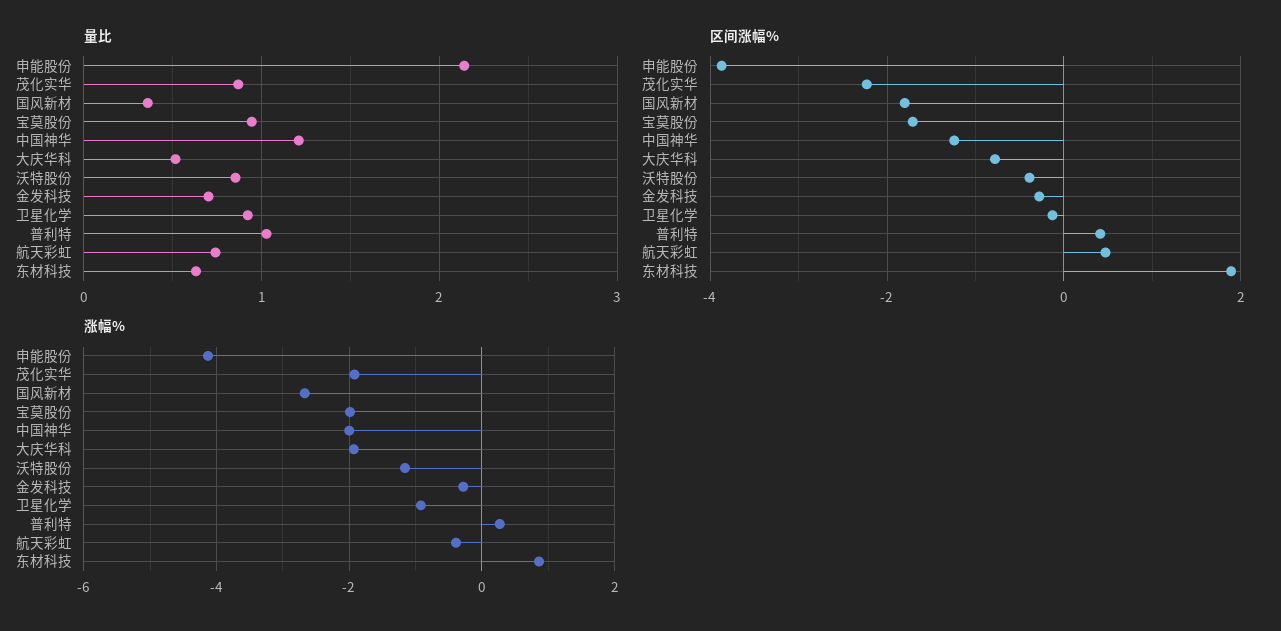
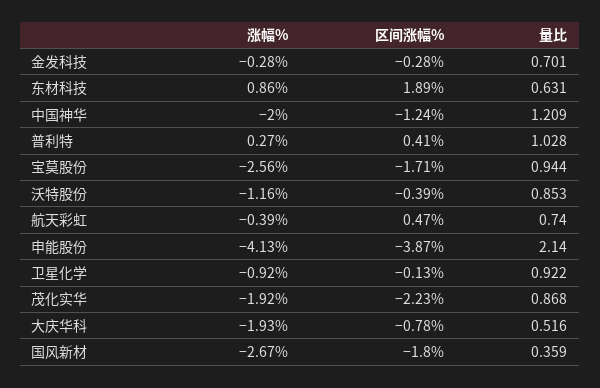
涨幅%, 宝莫股份: -2 -> -2.56

